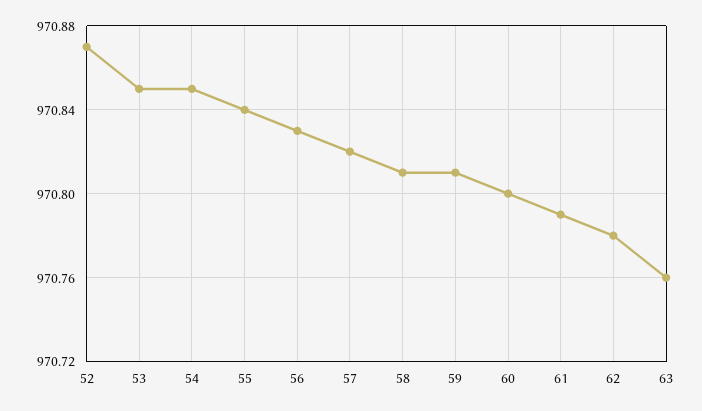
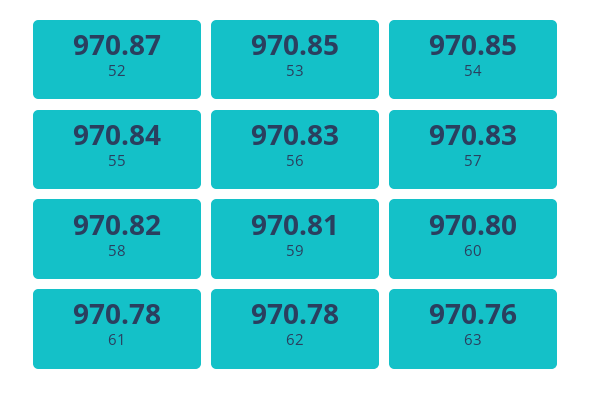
57: 970.82 -> 970.83
58: 970.81 -> 970.82
61: 970.79 -> 970.78

